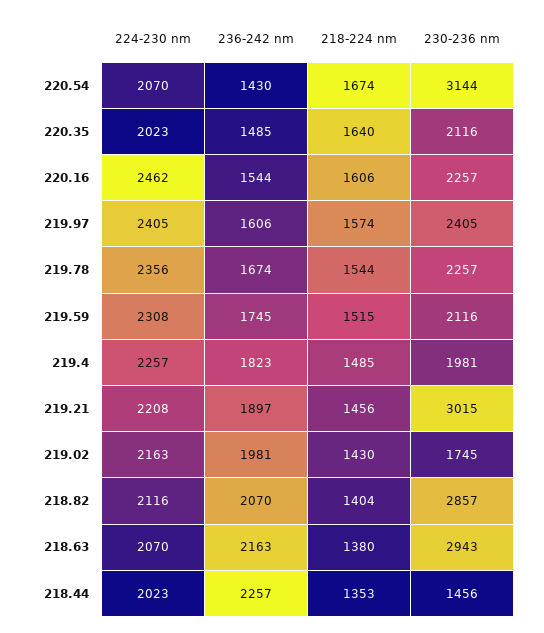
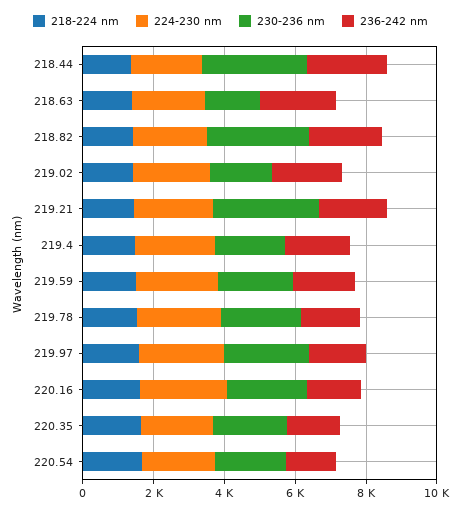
230-236 nm, 220.54: 3144 -> 2000
230-236 nm, 218.63: 2943 -> 1500
230-236 nm, 218.44: 1456 -> 3000

